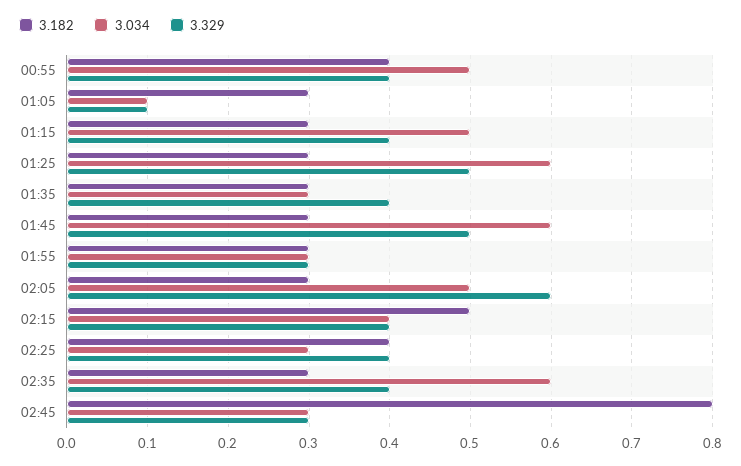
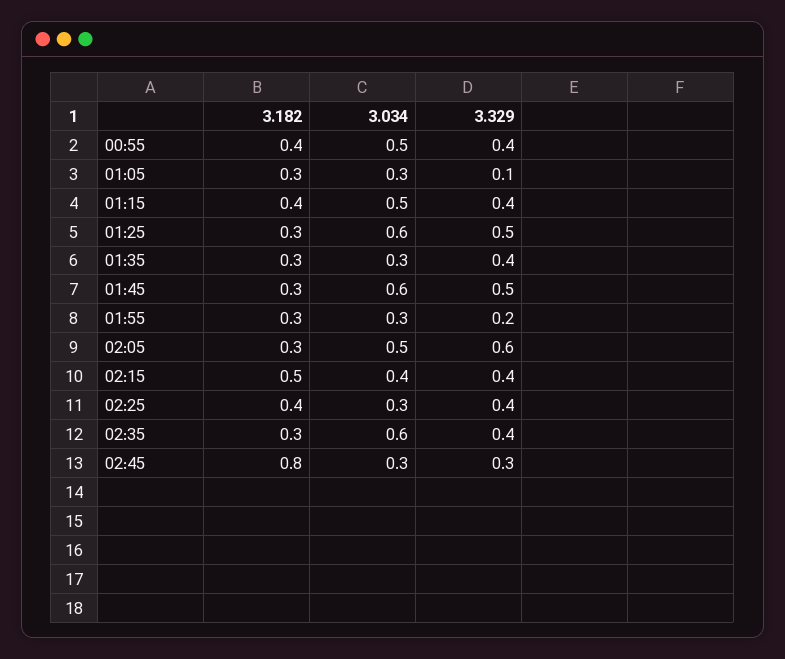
3.034, 01:05: 0.1 -> 0.3
3.182, 01:15: 0.3 -> 0.4
3.329, 01:55: 0.3 -> 0.2

